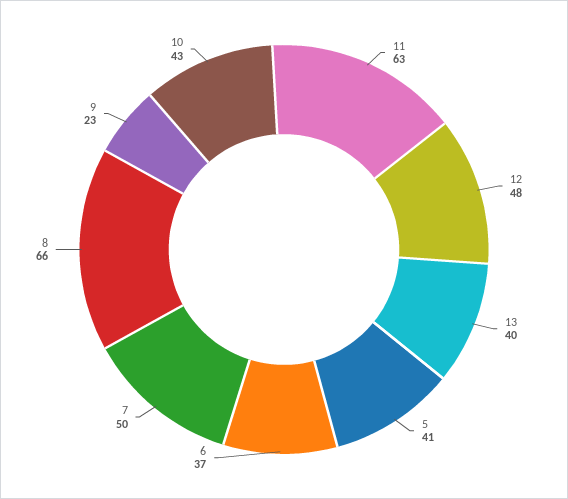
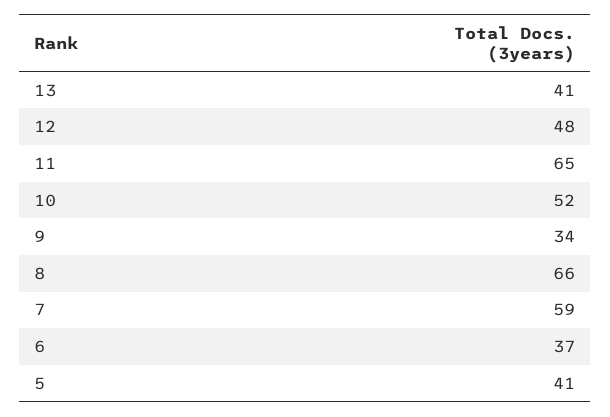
11: 63 -> 65
13: 40 -> 41
7: 50 -> 59
9: 23 -> 34
10: 43 -> 52

